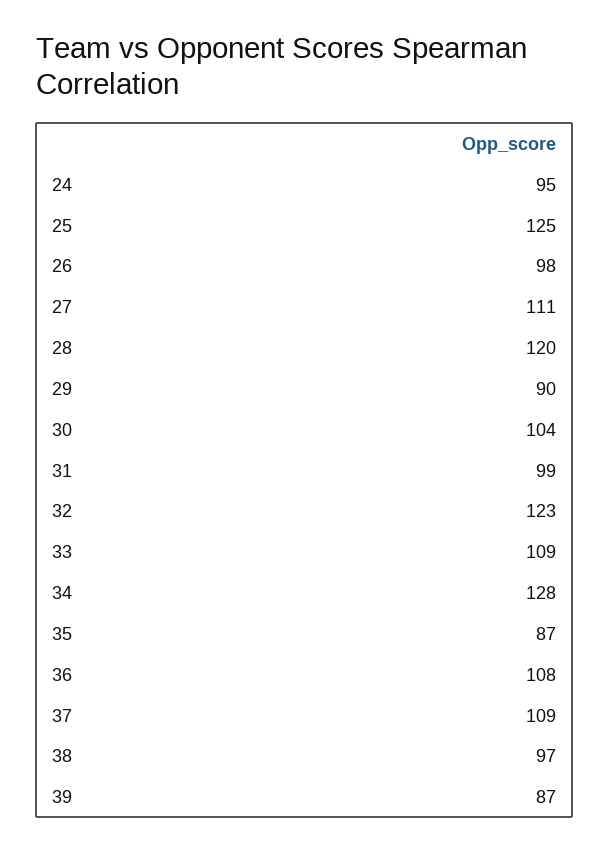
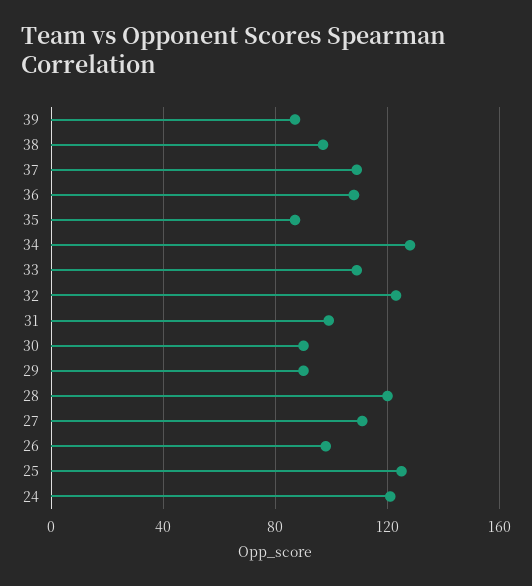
24: 95 -> 120
30: 104 -> 90

